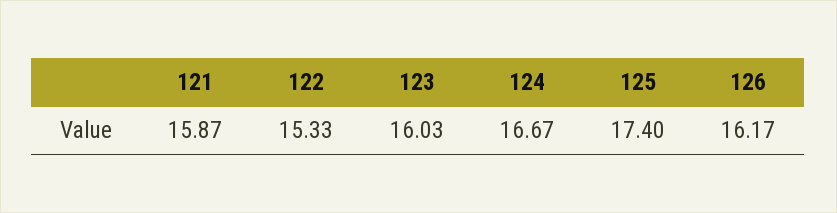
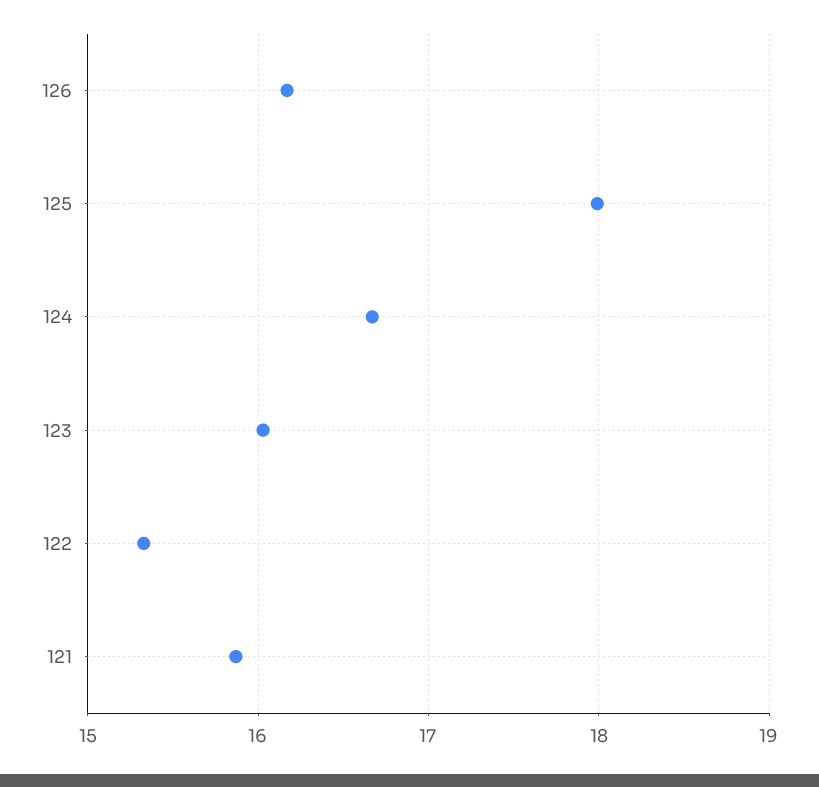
125: 17.4 -> 18

